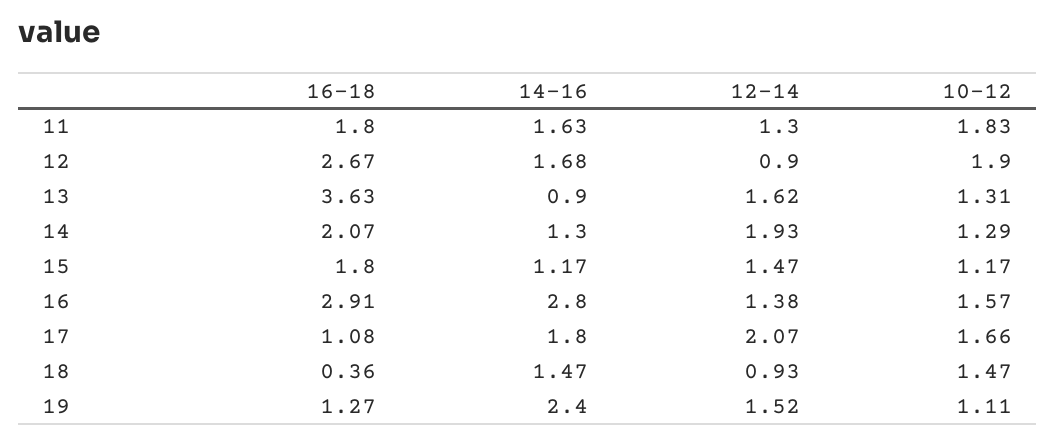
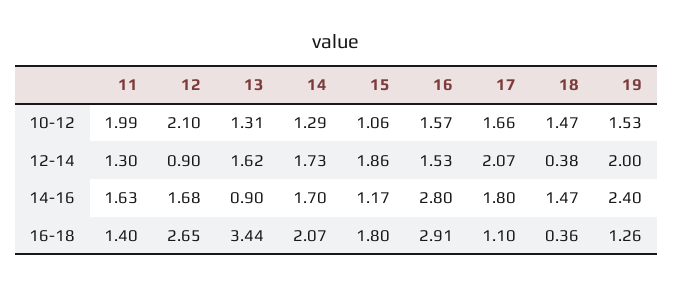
16-18, 11: 1.8 -> 1.4
10-12, 11: 1.83 -> 1.99
16-18, 12: 2.67 -> 2.65
10-12, 12: 1.9 -> 2.1
16-18, 13: 3.63 -> 3.44
14-16, 14: 1.3 -> 1.7
12-14, 14: 1.93 -> 1.73
12-14, 15: 1.47 -> 1.86
10-12, 15: 1.17 -> 1.06
12-14, 16: 1.38 -> 1.53
16-18, 17: 1.08 -> 1.1
12-14, 18: 0.93 -> 0.38
16-18, 19: 1.27 -> 1.26
12-14, 19: 1.52 -> 2
10-12, 19: 1.11 -> 1.53

